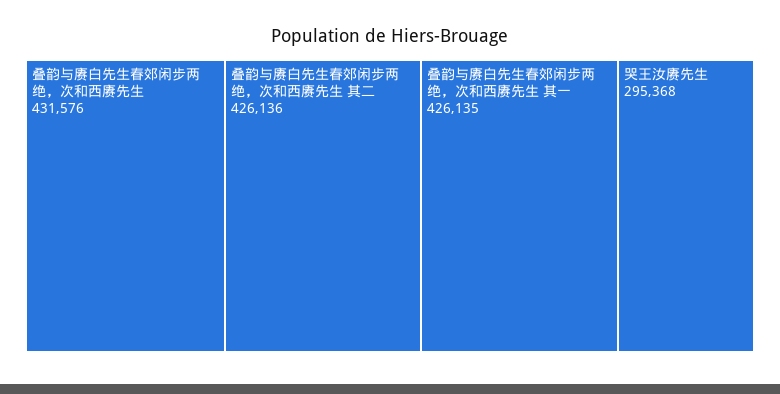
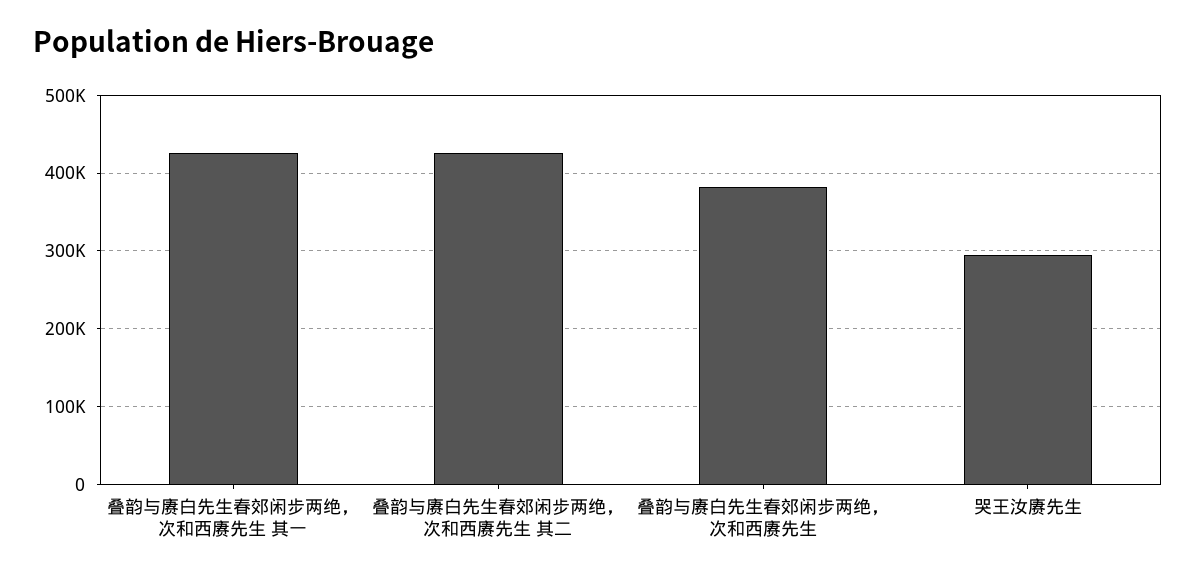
叠韵与赓白先生春郊闲步两绝，次和西赓先生: 431576 -> 380000

